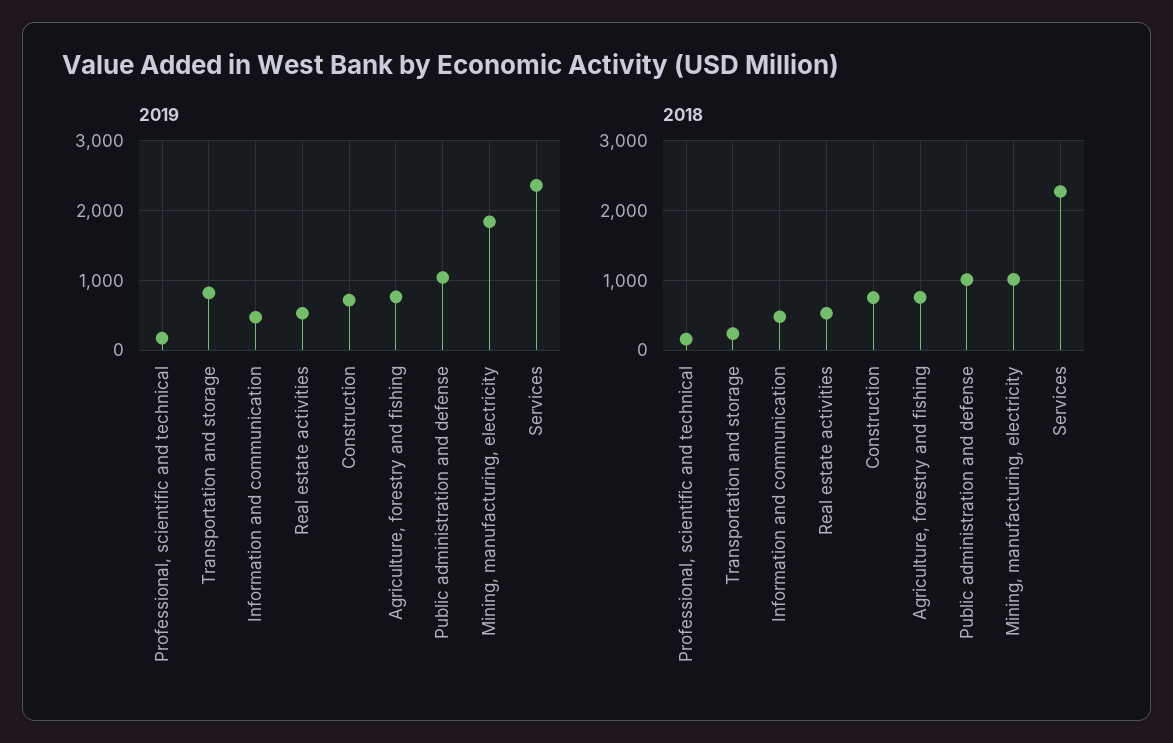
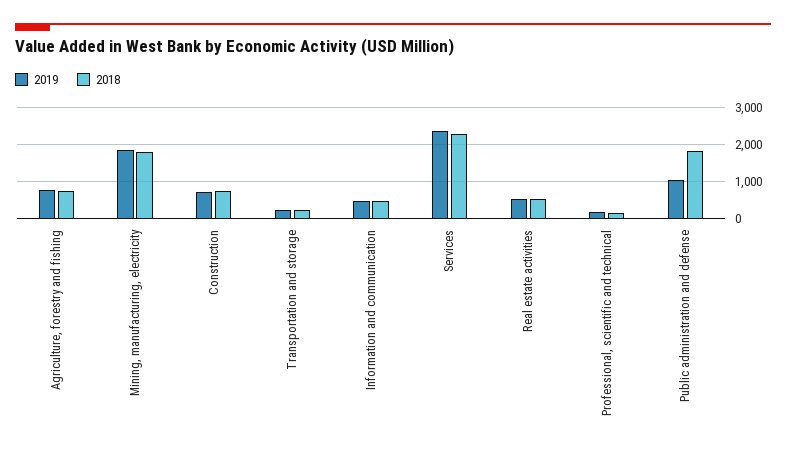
2019, Transportation and storage: 800 -> 200
2018, Public administration and defense: 1000 -> 1800
2018, Mining, manufacturing, electricity: 1000 -> 1800

